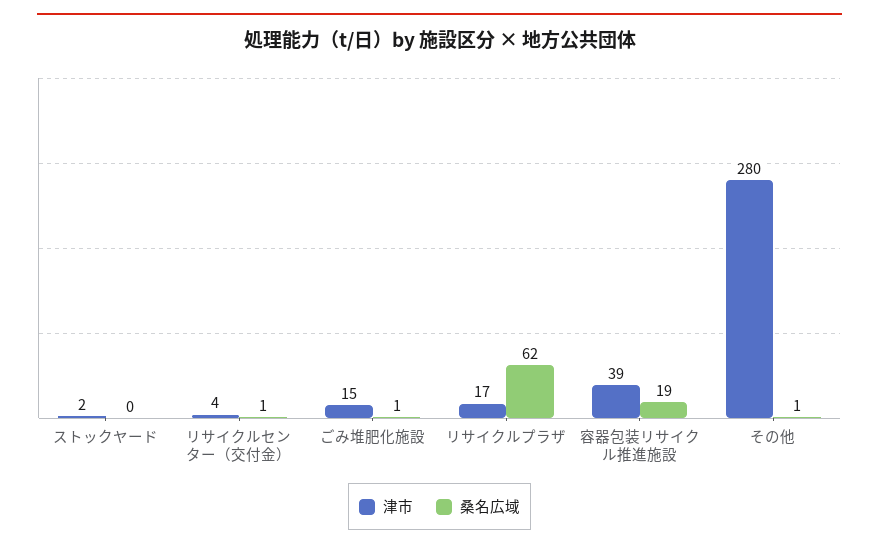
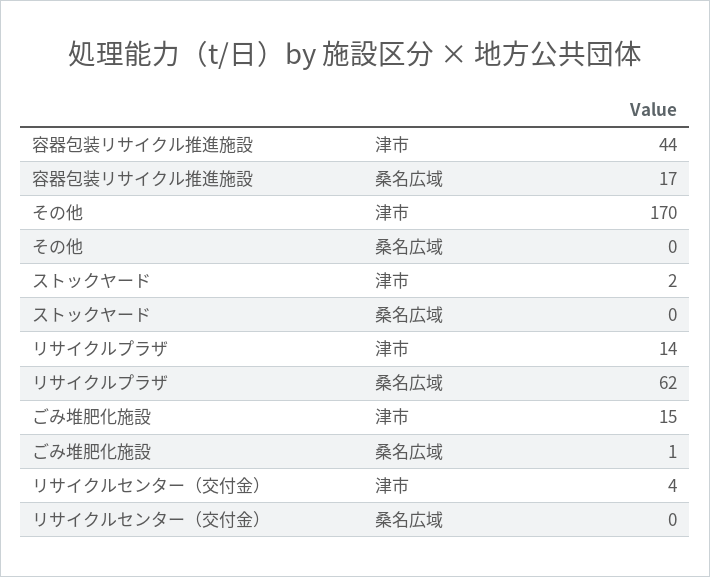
桑名広域, リサイクルセンター（交付金）: 1 -> 0
津市, リサイクルプラザ: 17 -> 14
津市, 容器包装リサイクル推進施設: 39 -> 44
桑名広域, 容器包装リサイクル推進施設: 19 -> 17
津市, その他: 280 -> 170
桑名広域, その他: 1 -> 0

